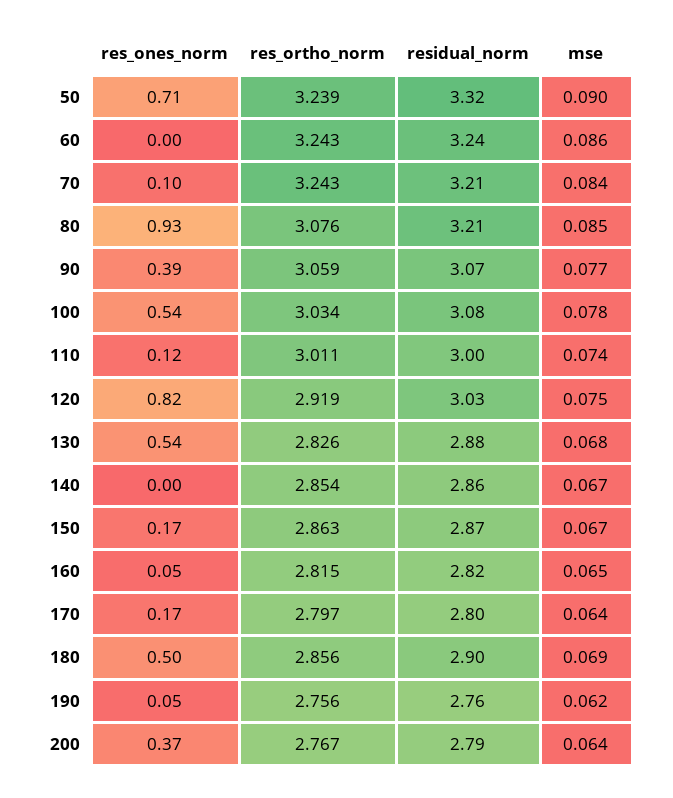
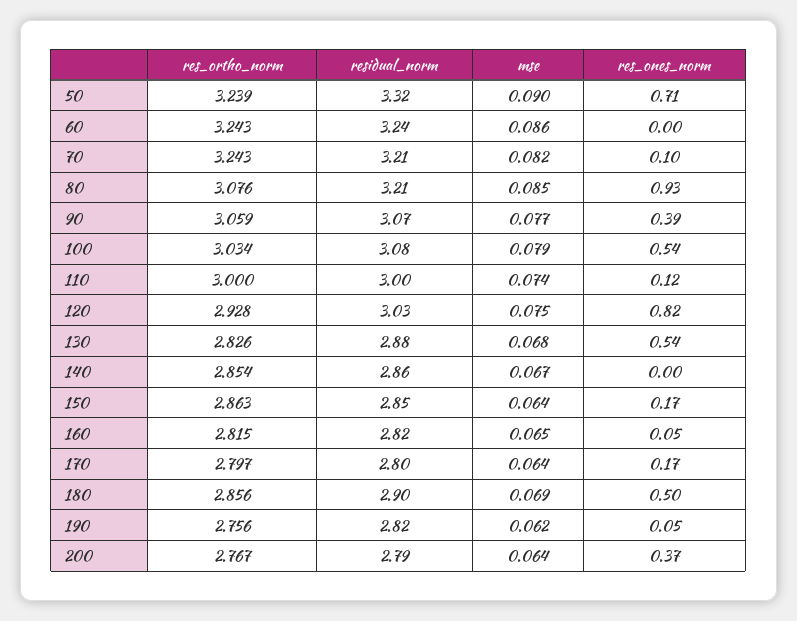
mse, 70: 0.084 -> 0.082
mse, 100: 0.078 -> 0.079
res_ortho_norm, 110: 3.011 -> 3
res_ortho_norm, 120: 2.919 -> 2.928
residual_norm, 150: 2.87 -> 2.85
mse, 150: 0.067 -> 0.064
residual_norm, 190: 2.76 -> 2.82

